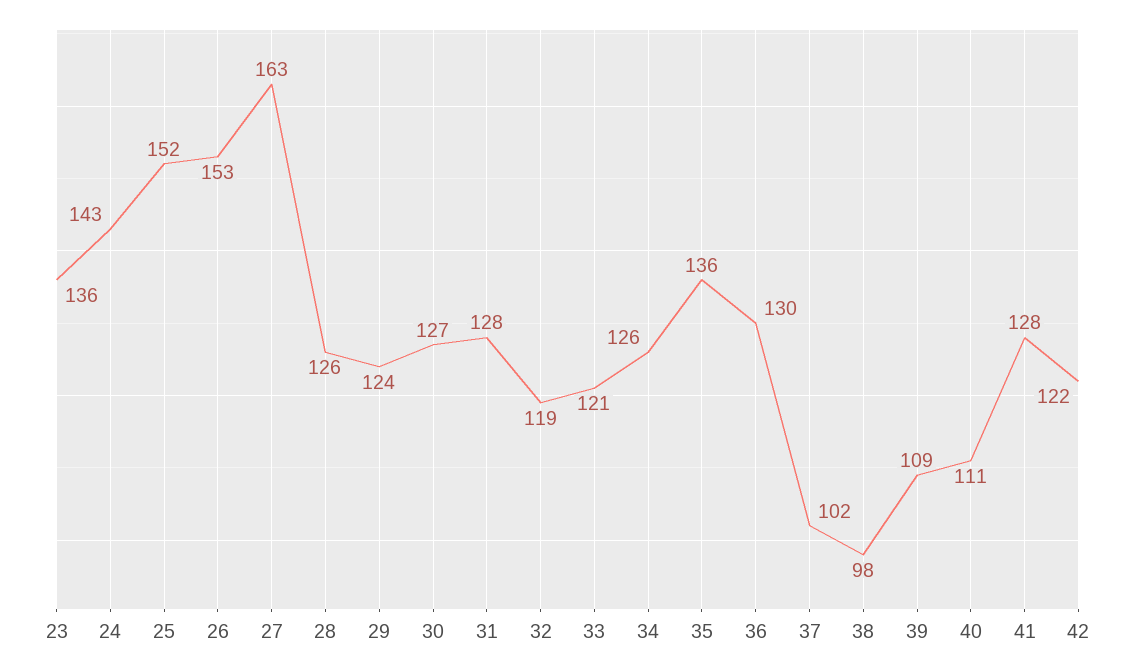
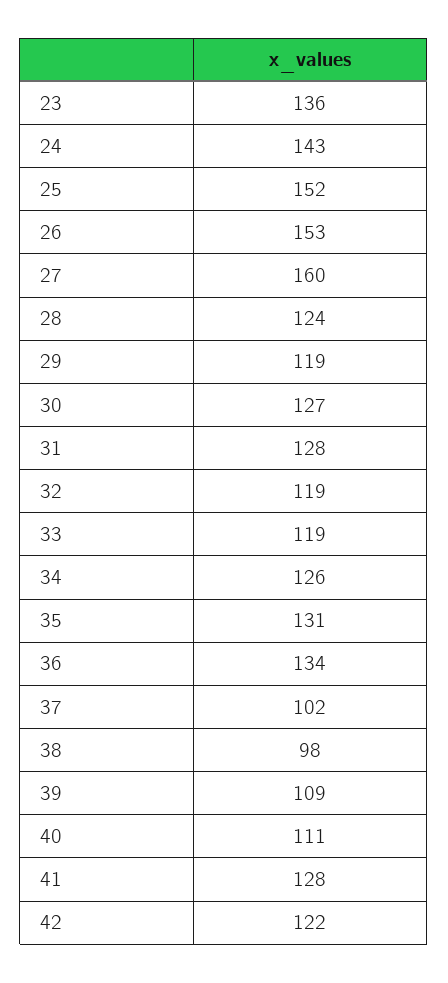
27: 163 -> 160
28: 126 -> 124
29: 124 -> 119
33: 121 -> 119
35: 136 -> 131
36: 130 -> 134

